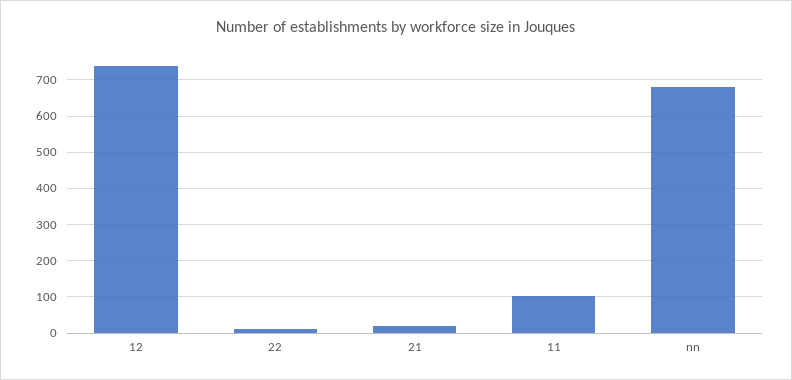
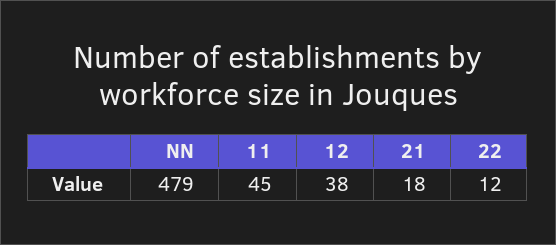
12: 740 -> 38
11: 100 -> 45
nn: 680 -> 479

